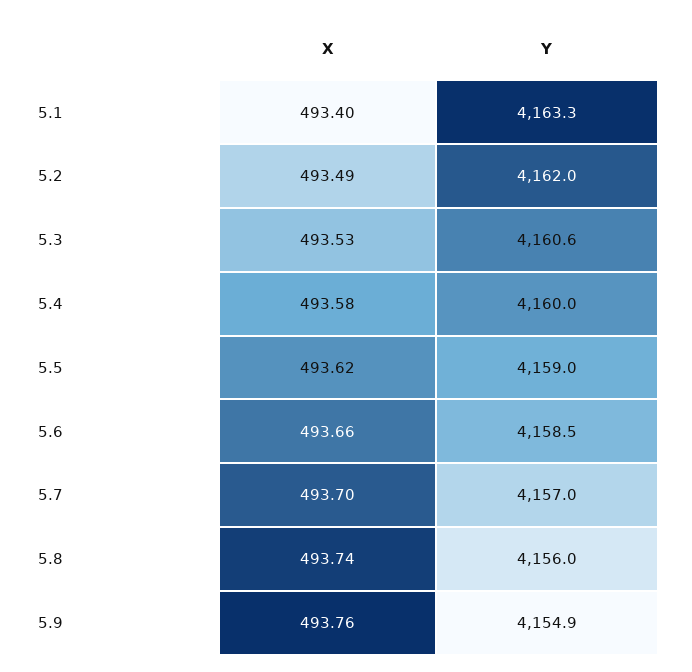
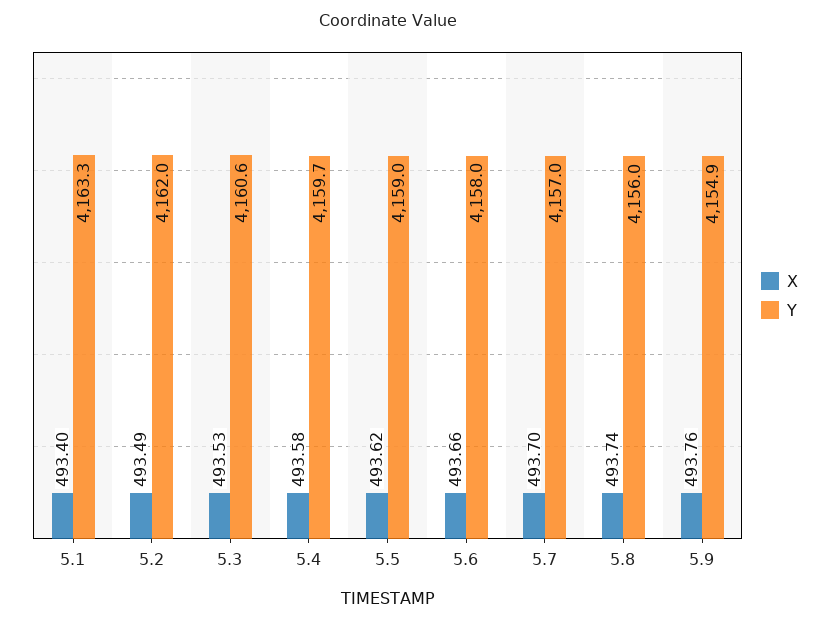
Y, 5.4: 4160 -> 4159.7
Y, 5.6: 4158.5 -> 4158

